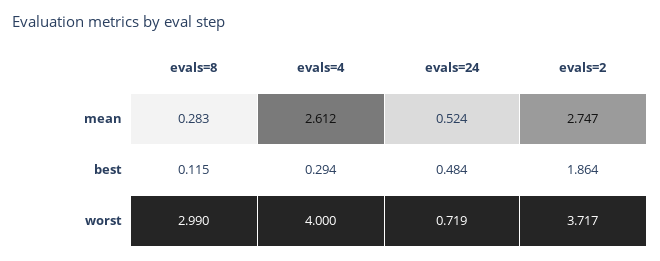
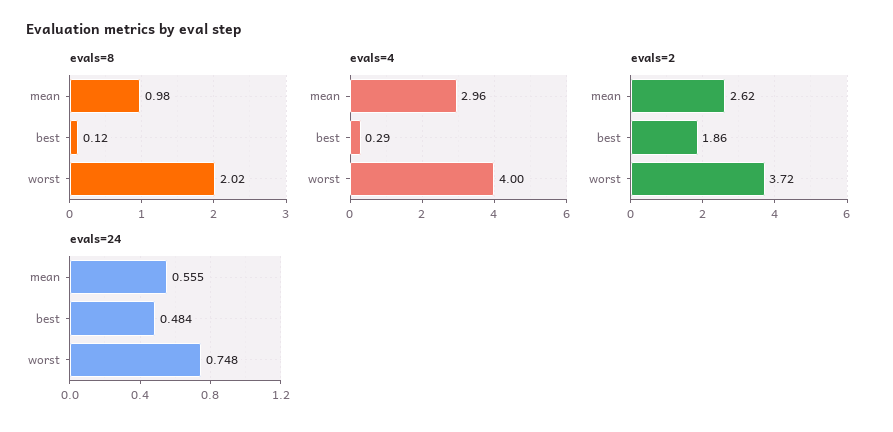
evals=8, mean: 0.283 -> 0.98
evals=4, mean: 2.612 -> 2.96
evals=24, mean: 0.524 -> 0.555
evals=2, mean: 2.747 -> 2.62
evals=8, worst: 2.99 -> 2.02
evals=24, worst: 0.719 -> 0.748

